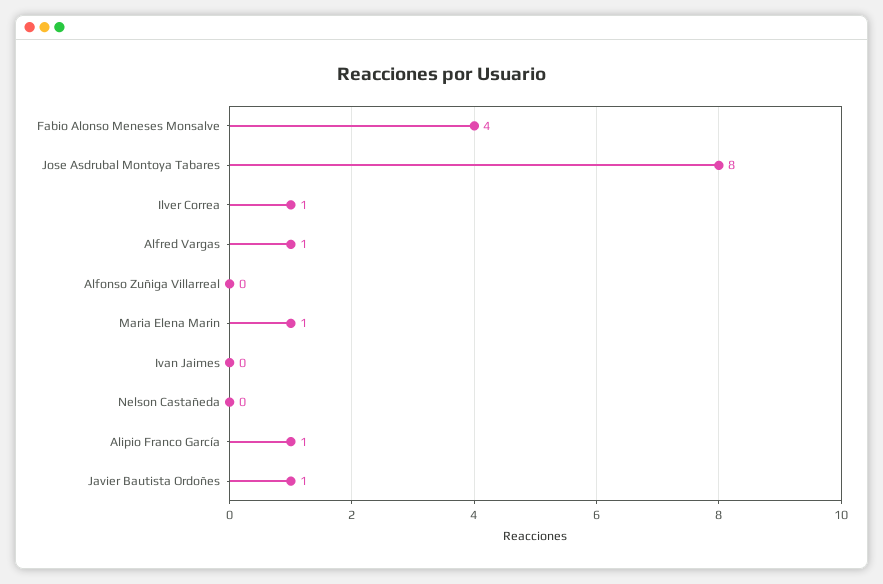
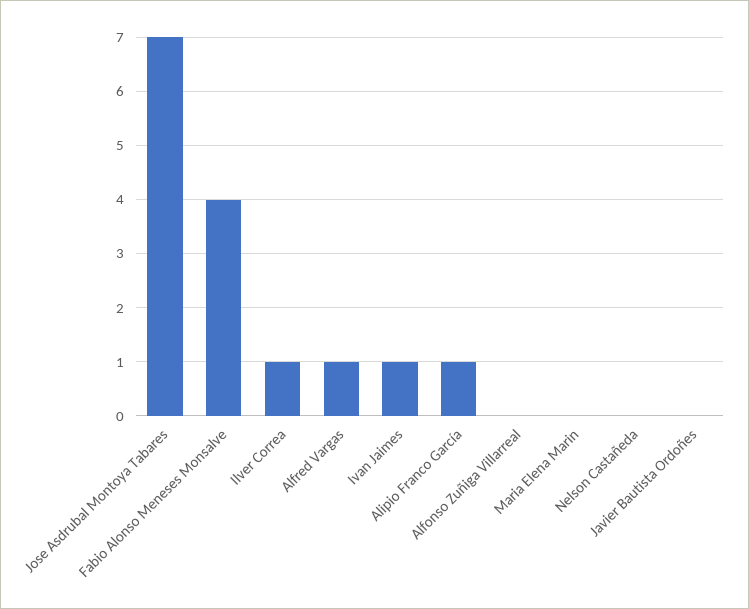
Jose Asdrubal Montoya Tabares: 8 -> 7
Maria Elena Marin: 1 -> 0
Ivan Jaimes: 0 -> 1
Javier Bautista Ordoñes: 1 -> 0

